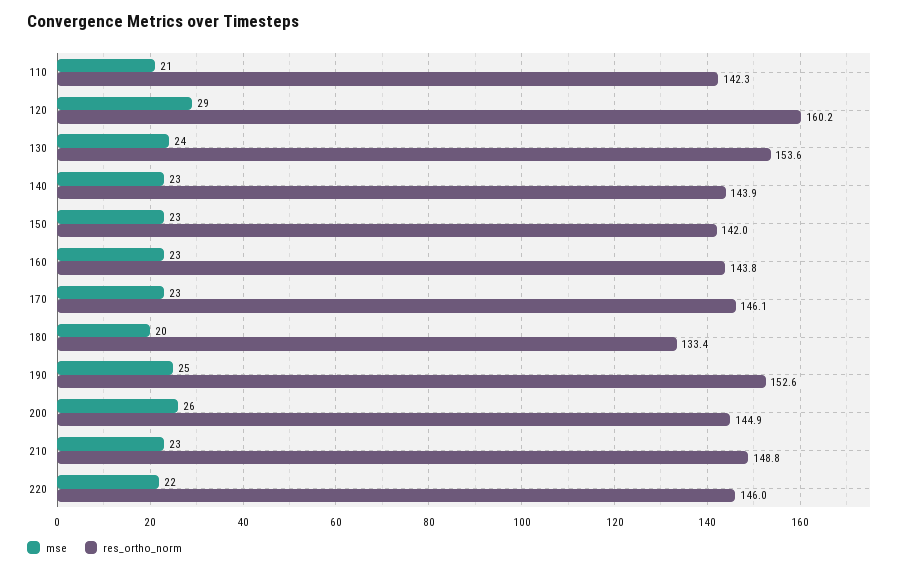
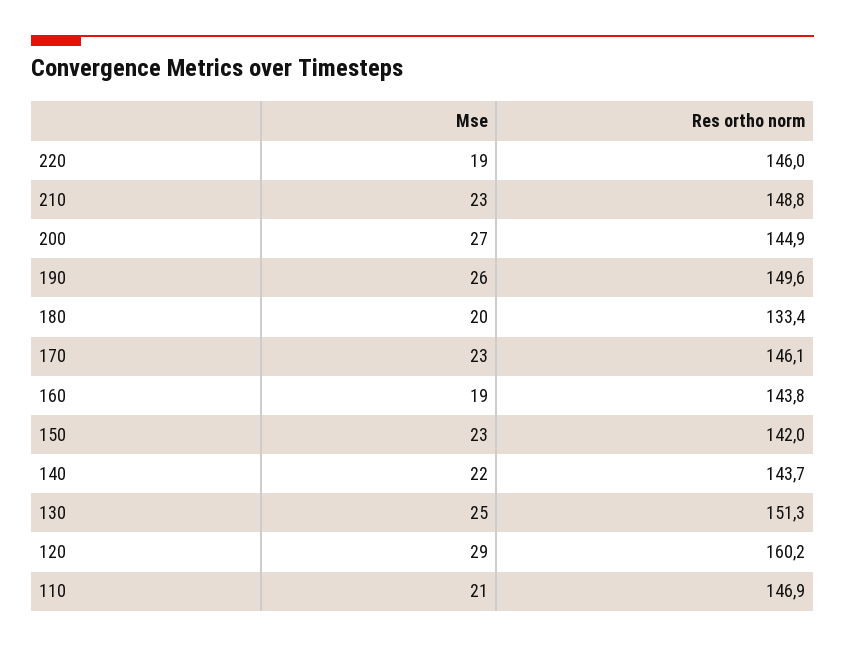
res_ortho_norm, 110: 142.3 -> 146.9
mse, 130: 24 -> 25
res_ortho_norm, 130: 153.6 -> 151.3
mse, 140: 23 -> 22
res_ortho_norm, 140: 143.9 -> 143.7
mse, 160: 23 -> 19
mse, 190: 25 -> 26
res_ortho_norm, 190: 152.6 -> 149.6
mse, 200: 26 -> 27
mse, 220: 22 -> 19

